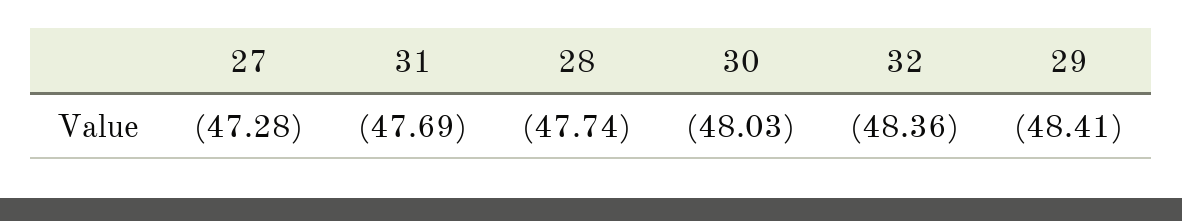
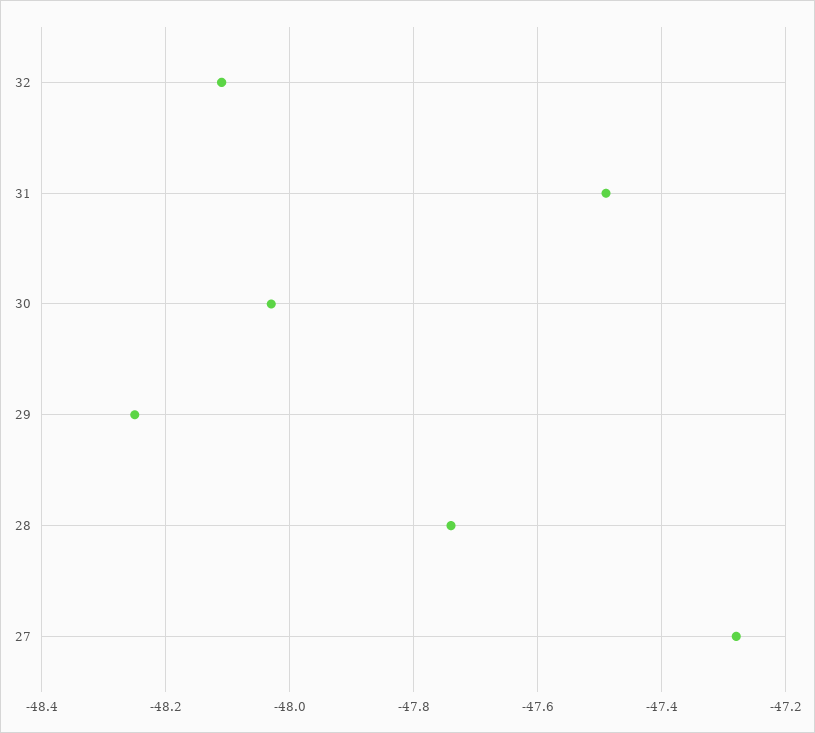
31: -47.69 -> -47.5
32: -48.36 -> -48.1
29: -48.41 -> -48.25

